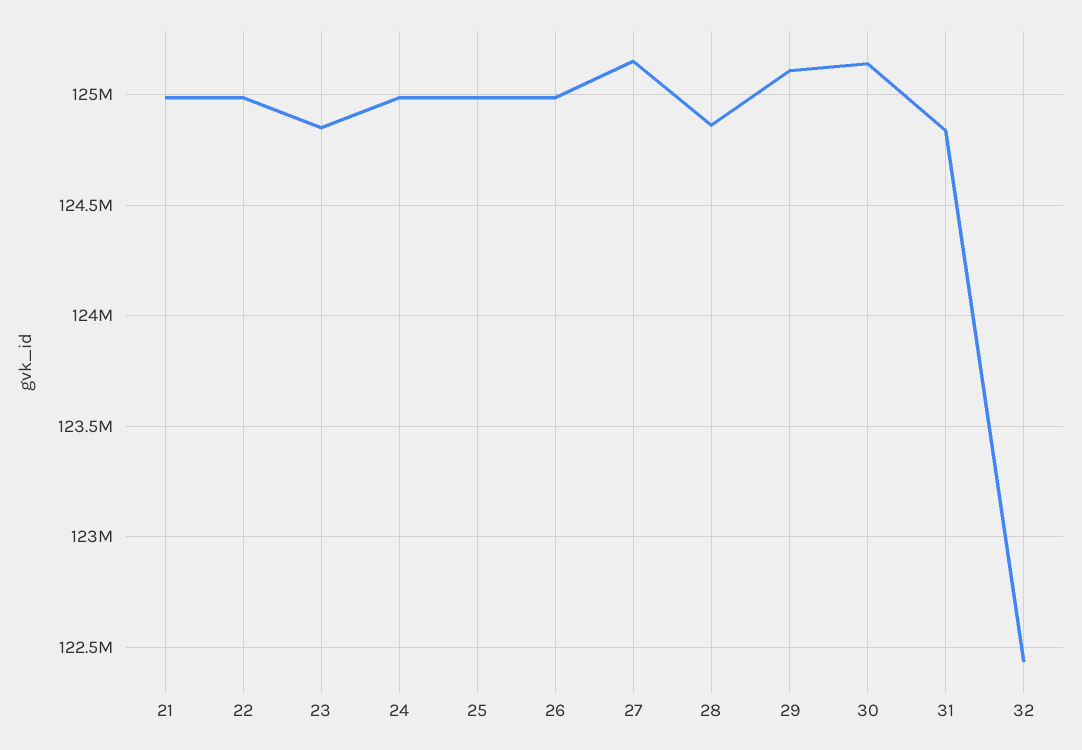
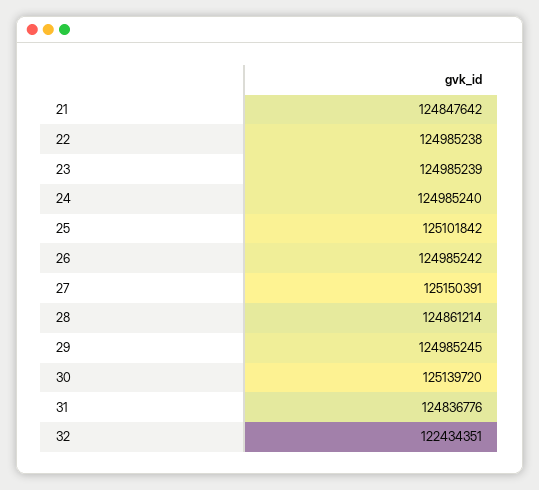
21: 125000000 -> 124847642
23: 124850000 -> 124985239
25: 125000000 -> 125101842
29: 125100000 -> 124985245

